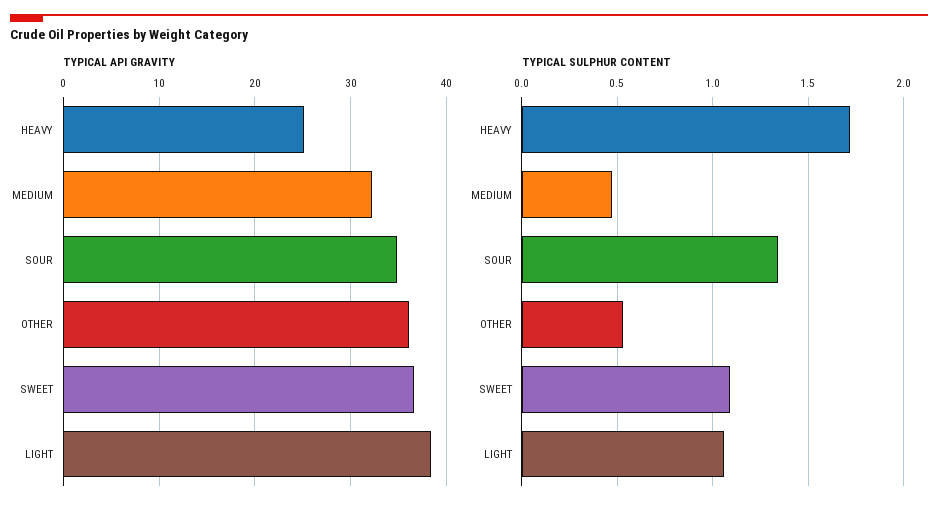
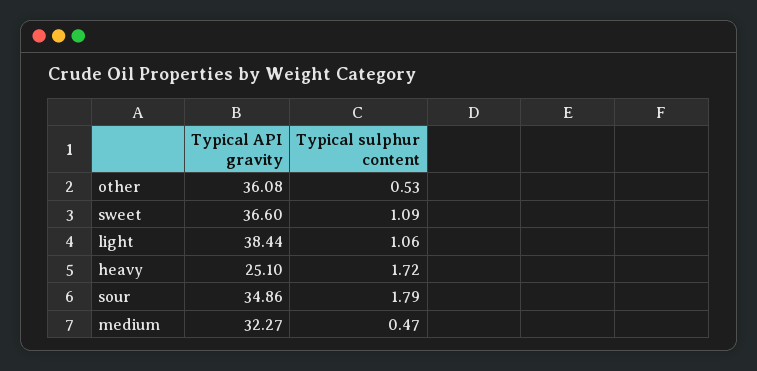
TYPICAL SULPHUR CONTENT, SOUR: 1.35 -> 1.79

